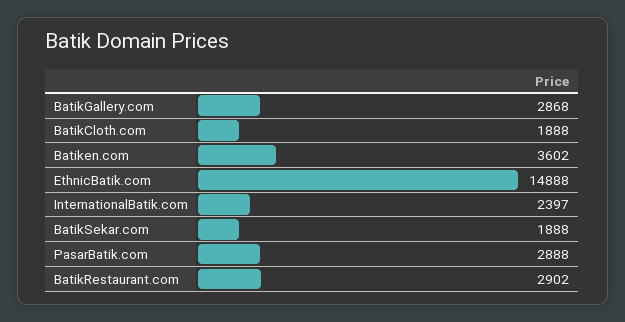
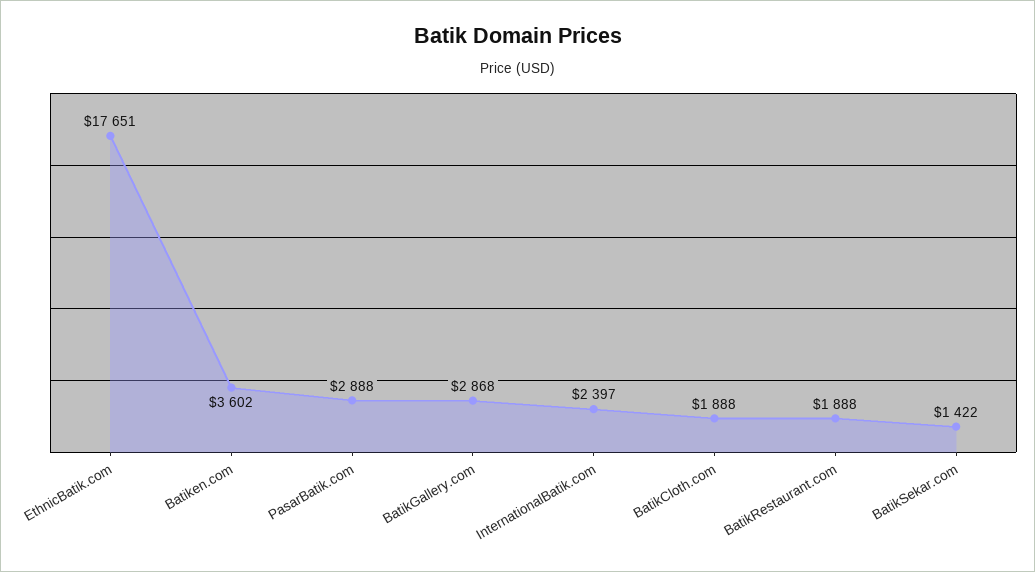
EthnicBatik.com: 14888 -> 17651
BatikSekar.com: 1888 -> 1422
BatikRestaurant.com: 2902 -> 1888

